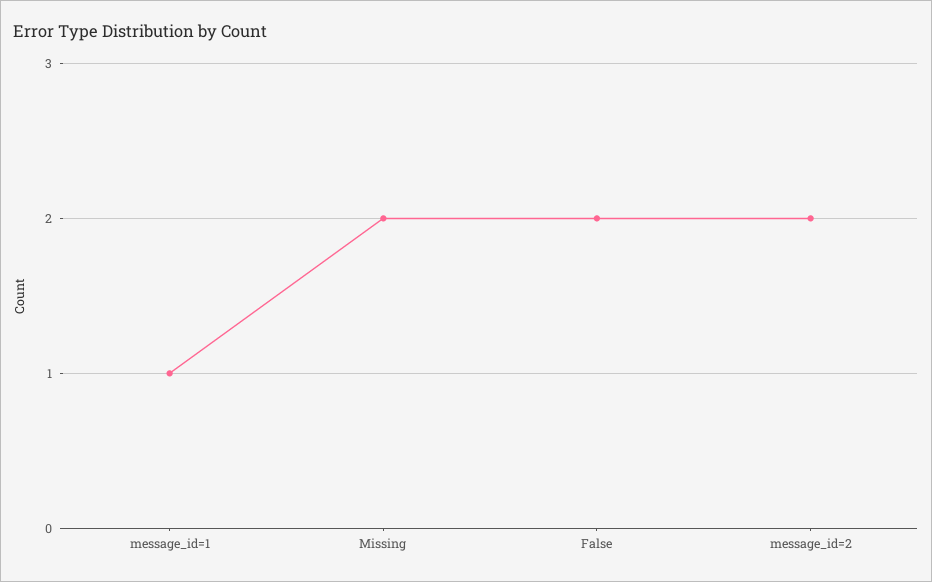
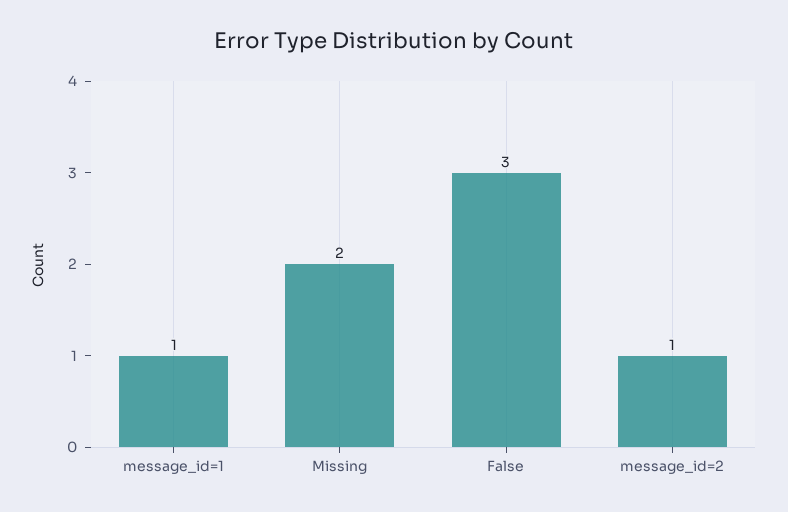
False: 2 -> 3
message_id=2: 2 -> 1

